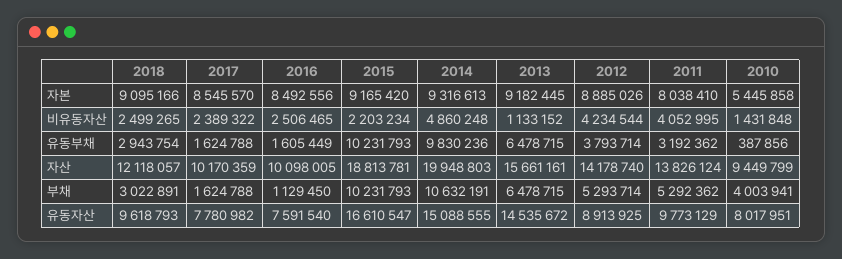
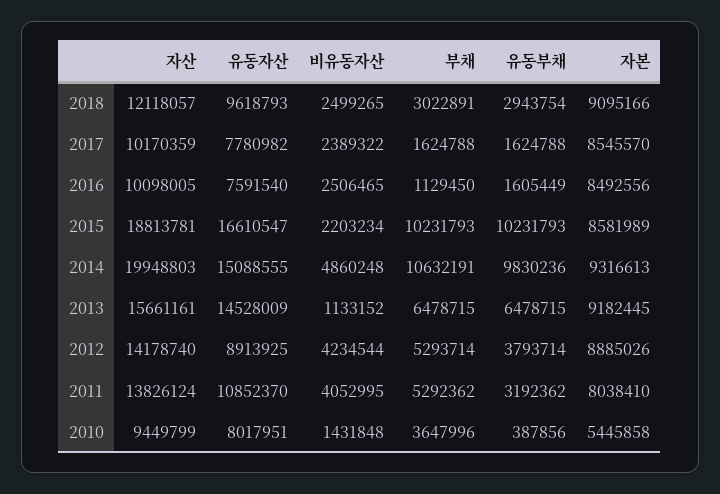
2015, 자본: 9165420 -> 8581989
2010, 부채: 4003941 -> 3647996
2013, 유동자산: 14535672 -> 14528009
2011, 유동자산: 9773129 -> 10852370

